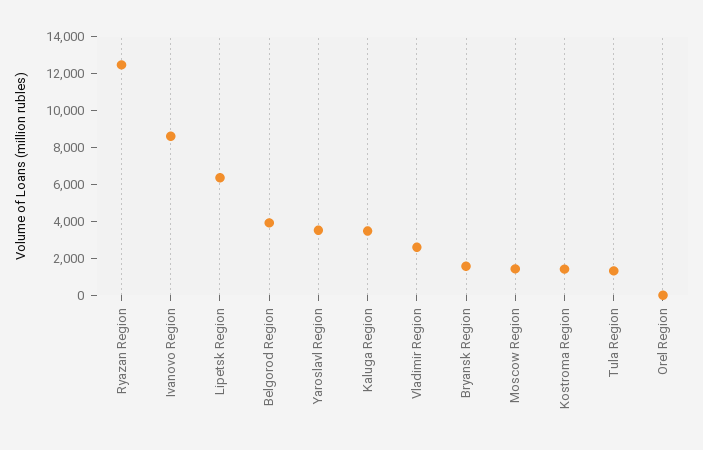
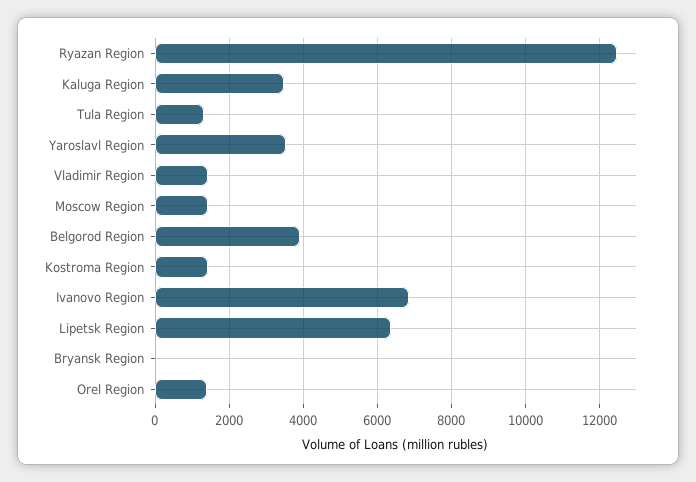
Ivanovo Region: 8500 -> 6800
Vladimir Region: 2500 -> 1400
Bryansk Region: 1500 -> 0
Orel Region: 0 -> 1400

